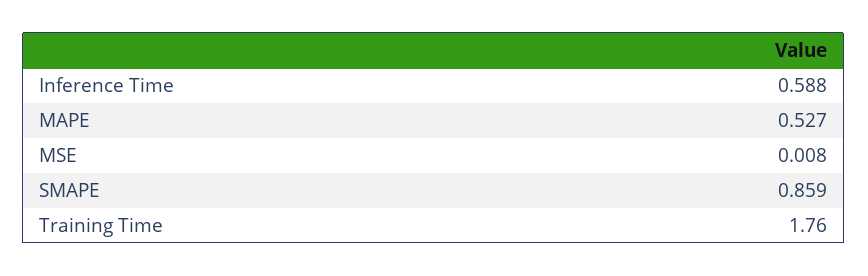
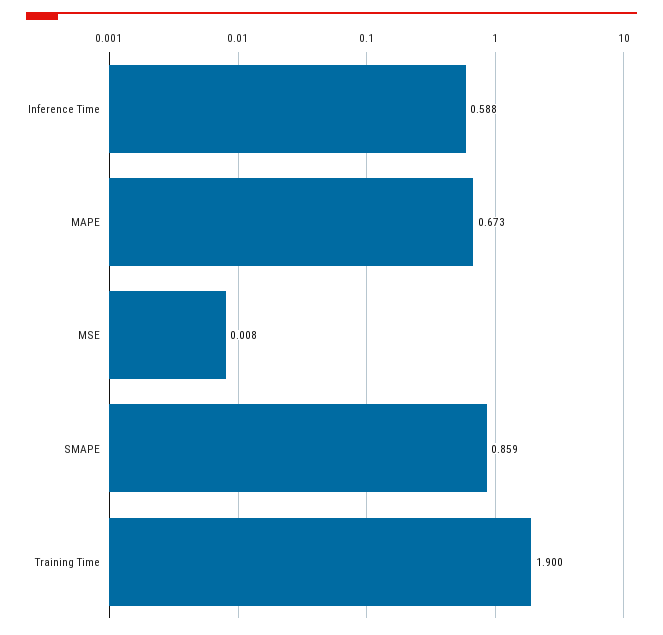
MAPE: 0.527 -> 0.673
Training Time: 1.76 -> 1.9

